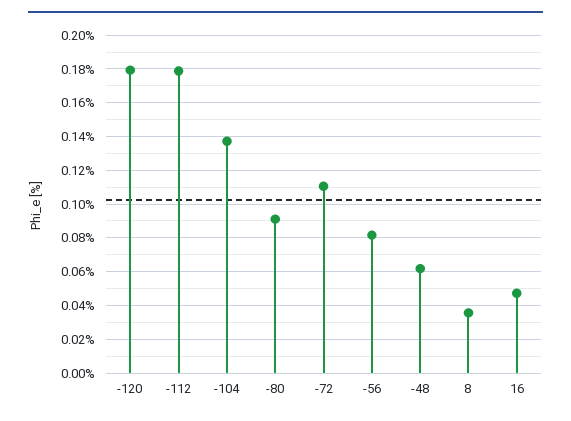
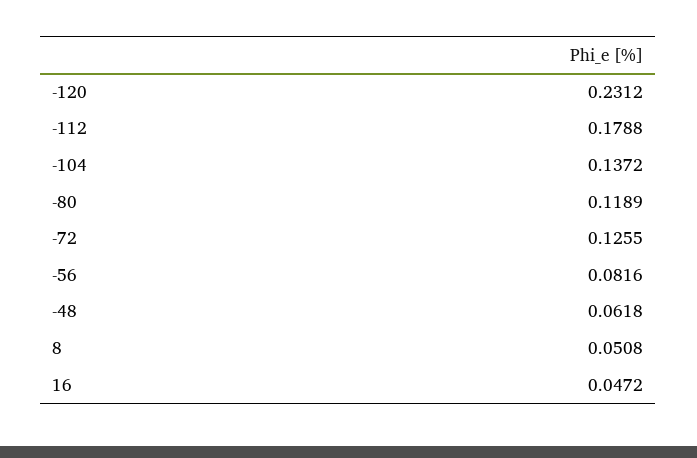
-120: 0.18 -> 0.2312
-80: 0.09 -> 0.1189
-72: 0.11 -> 0.1255
8: 0.035 -> 0.0508

